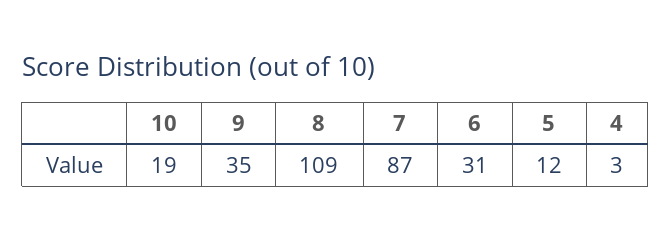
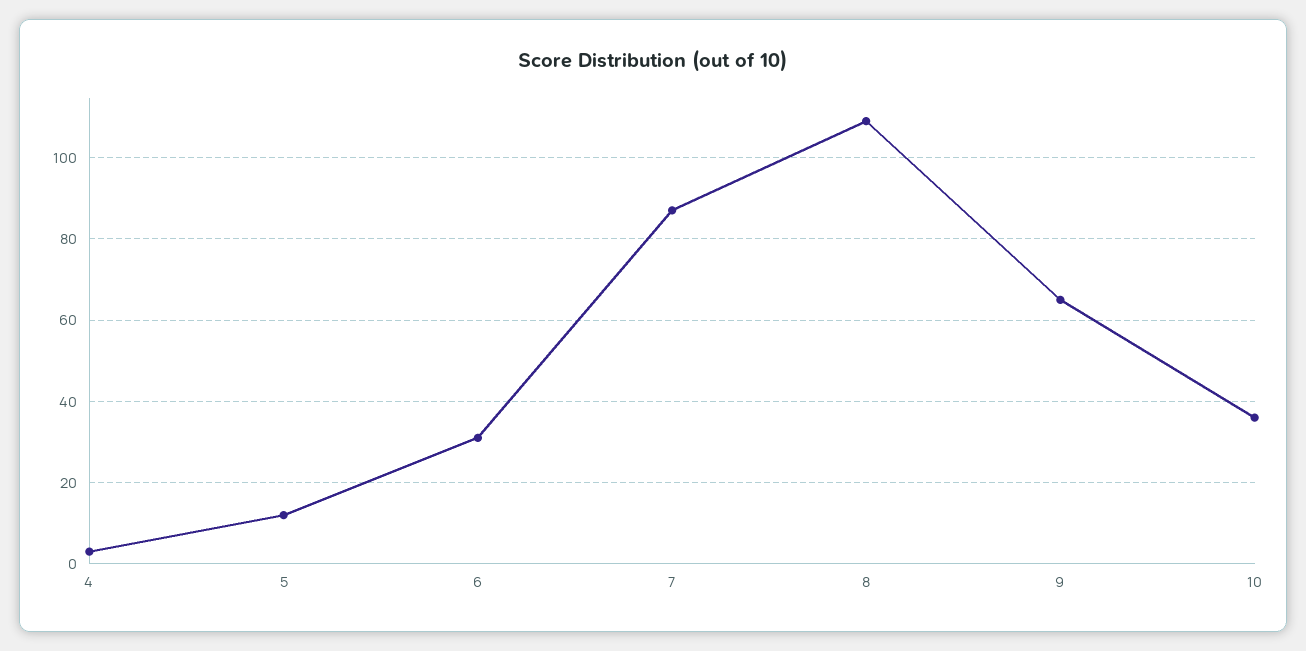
10: 19 -> 35
9: 35 -> 65

